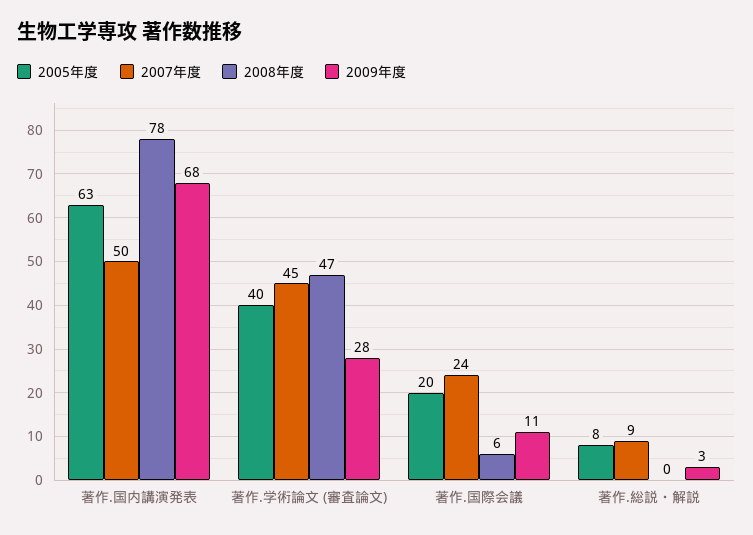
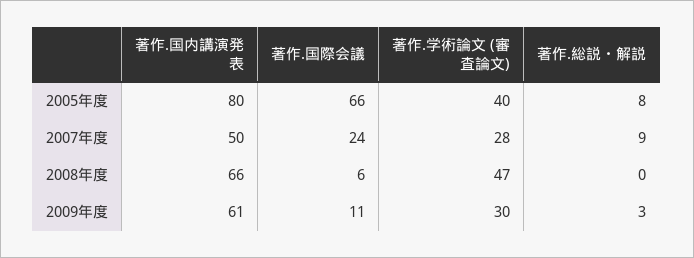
2005年度, 著作.国内講演発表: 63 -> 80
2008年度, 著作.国内講演発表: 78 -> 66
2009年度, 著作.国内講演発表: 68 -> 61
2007年度, 著作.学術論文 (審査論文): 45 -> 28
2009年度, 著作.学術論文 (審査論文): 28 -> 30
2005年度, 著作.国際会議: 20 -> 66

